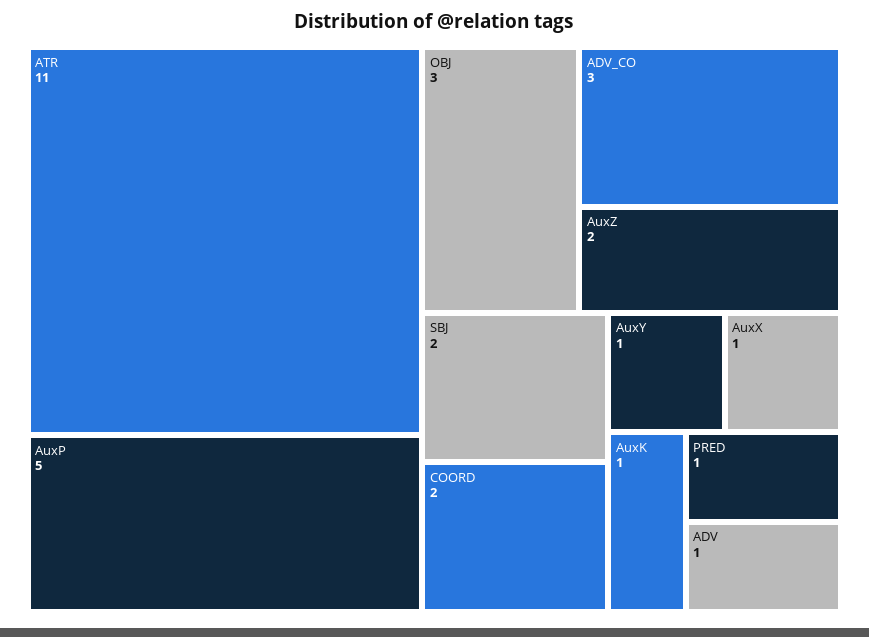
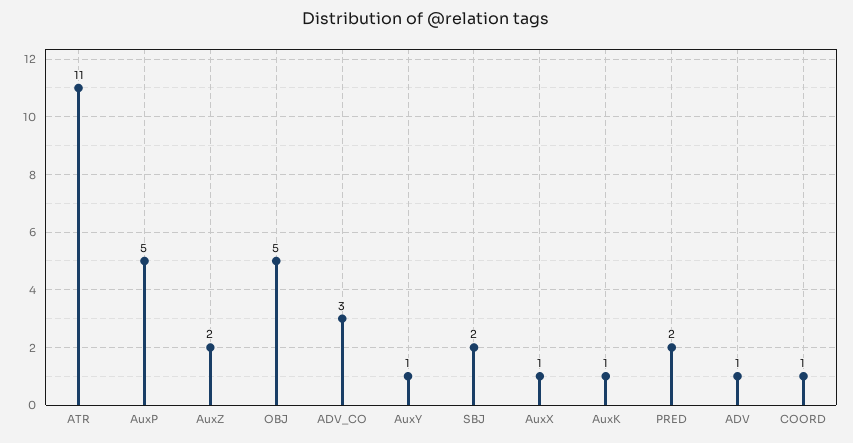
OBJ: 3 -> 5
COORD: 2 -> 1
PRED: 1 -> 2

